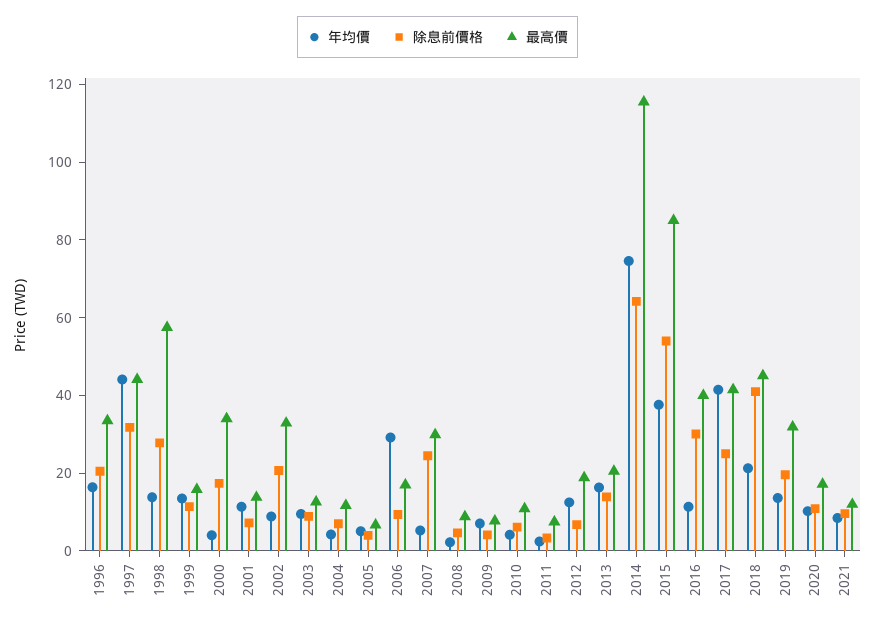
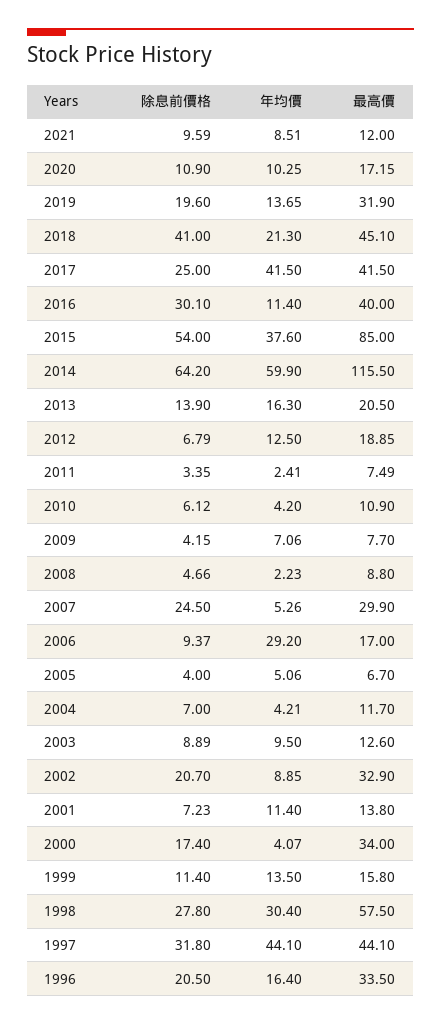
年均價, 1998: 15 -> 30.4
年均價, 2014: 75 -> 59.9

